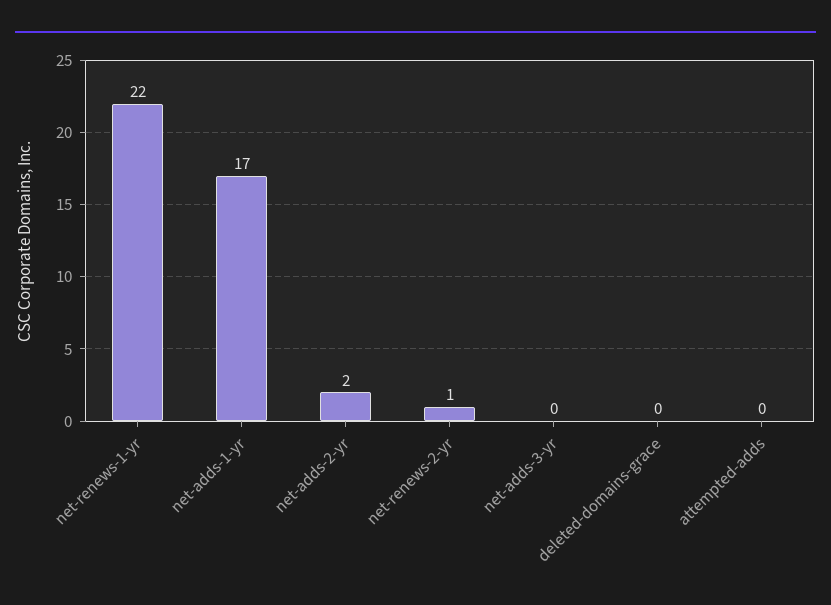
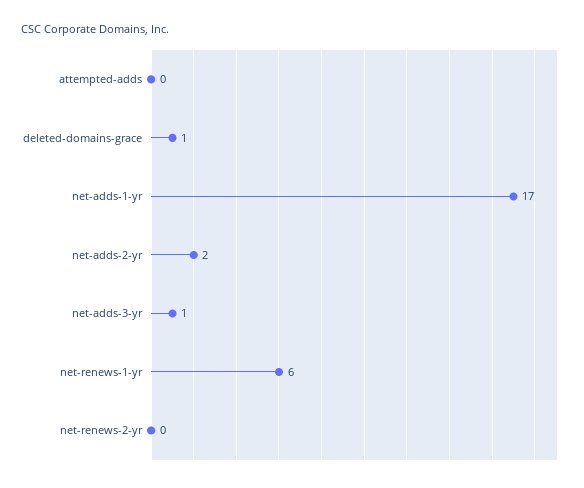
net-renews-1-yr: 22 -> 6
net-renews-2-yr: 1 -> 0
net-adds-3-yr: 0 -> 1
deleted-domains-grace: 0 -> 1

